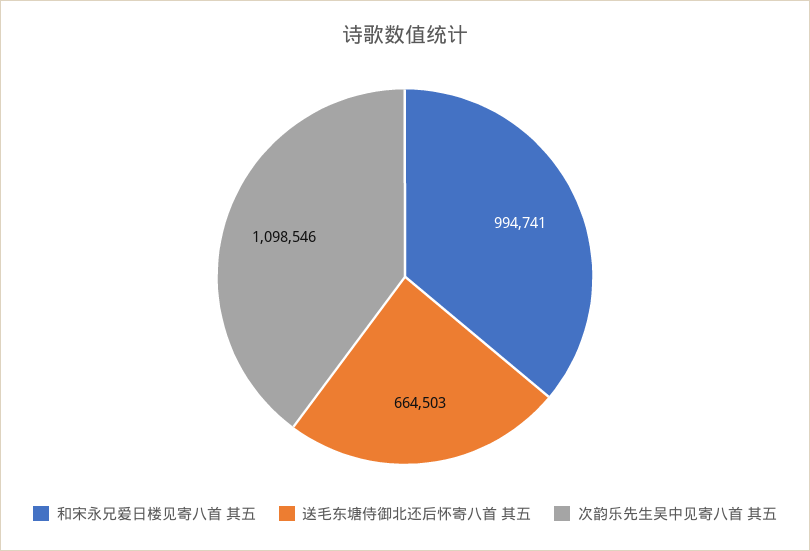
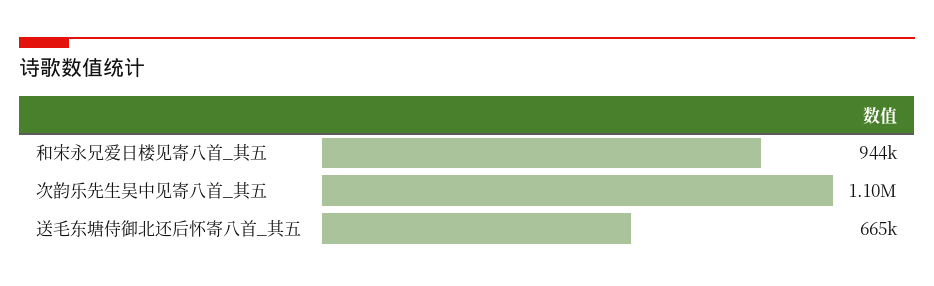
和宋永兄爱日楼见寄八首 其五: 994741 -> 944000

